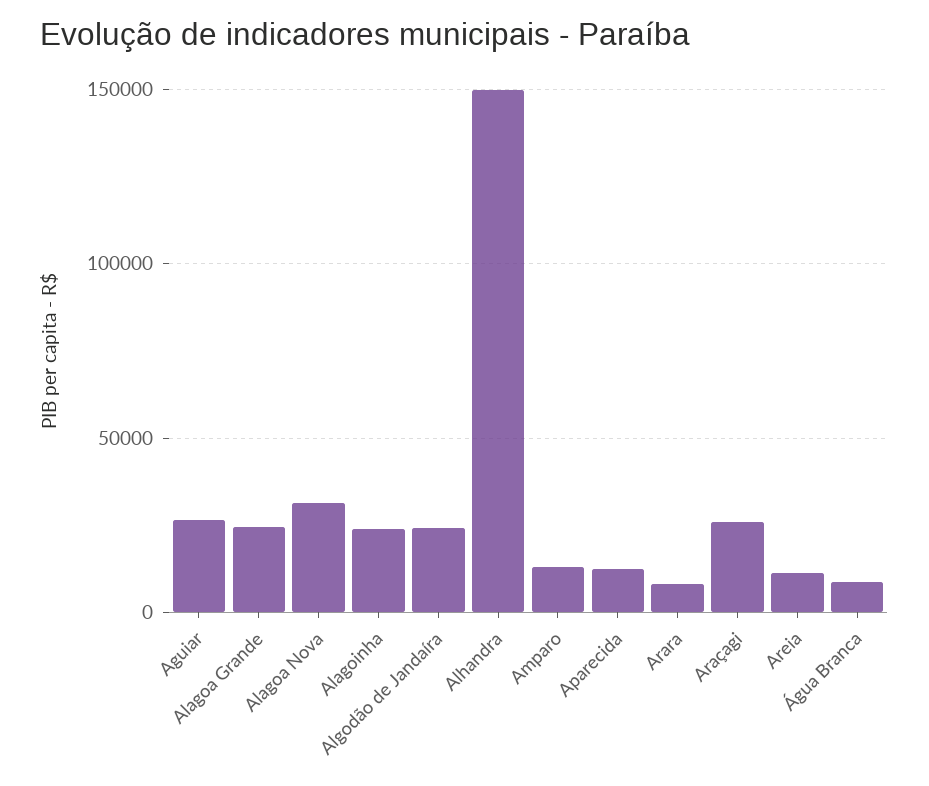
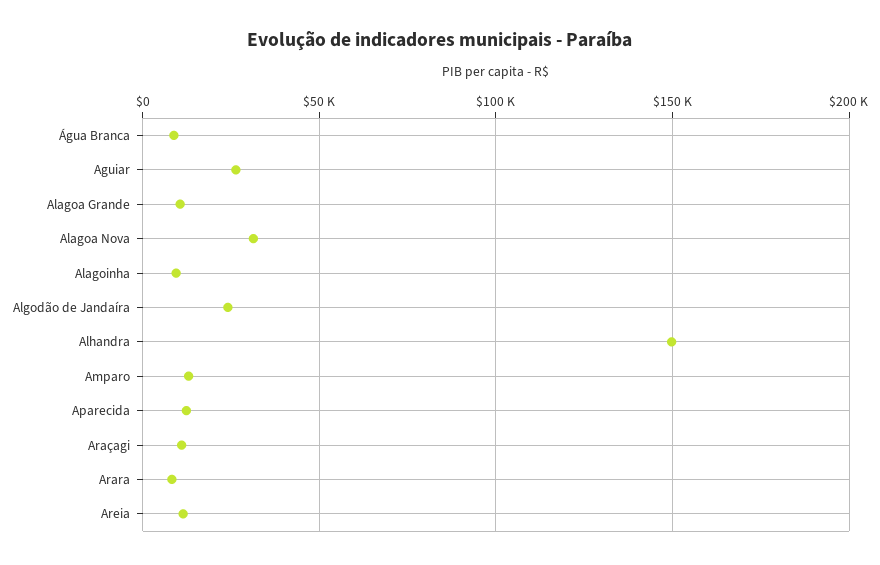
Alagoa Grande: 25000 -> 10000
Alagoinha: 25000 -> 10000
Araçagi: 25000 -> 10000

